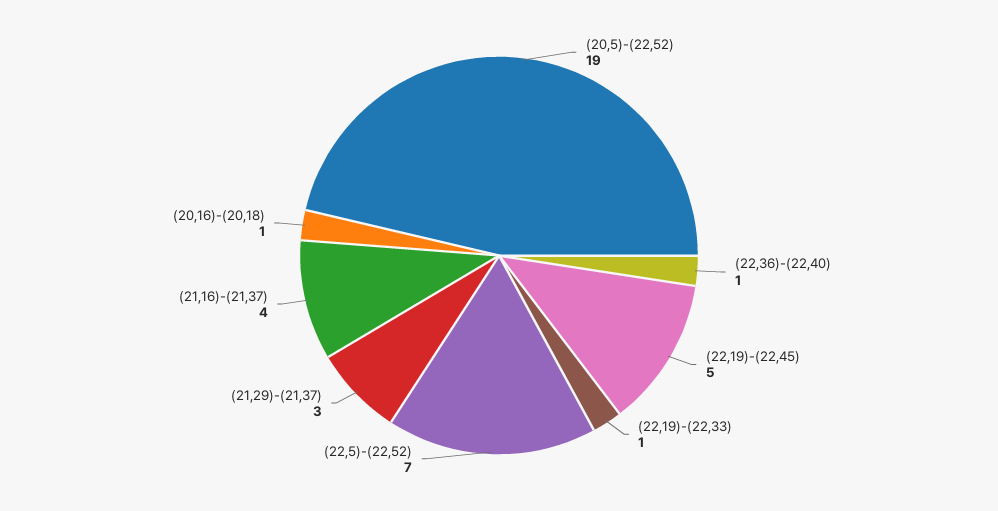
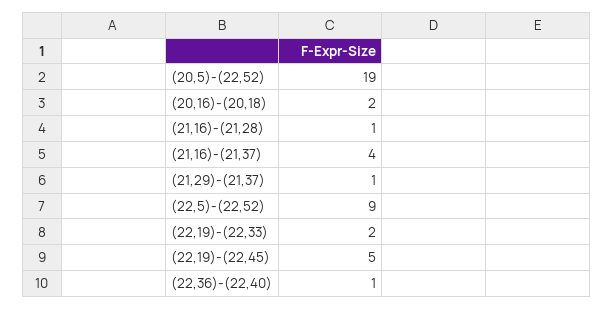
(22,19)-(22,33): 1 -> 2
(22,5)-(22,52): 7 -> 9
(21,29)-(21,37): 3 -> 1
(20,16)-(20,18): 1 -> 2
(21,16)-(21,28): none -> 1

